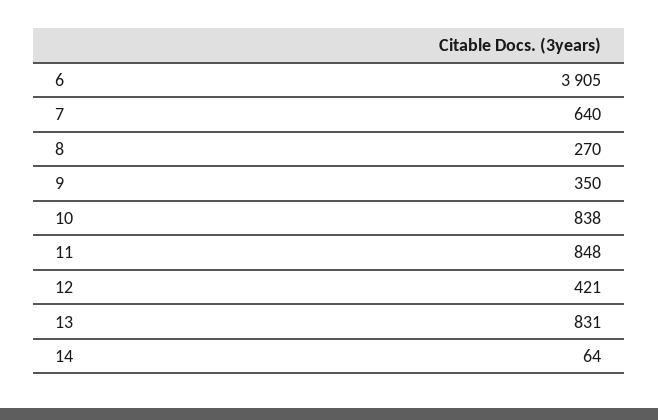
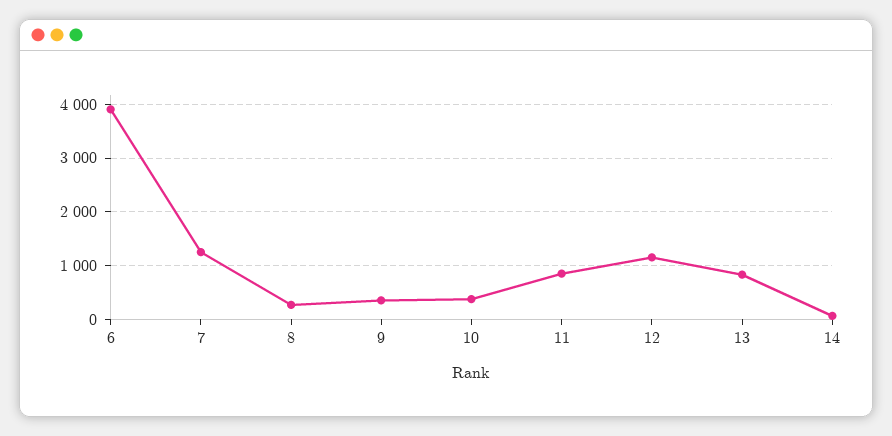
7: 640 -> 1200
10: 838 -> 400
12: 421 -> 1200

